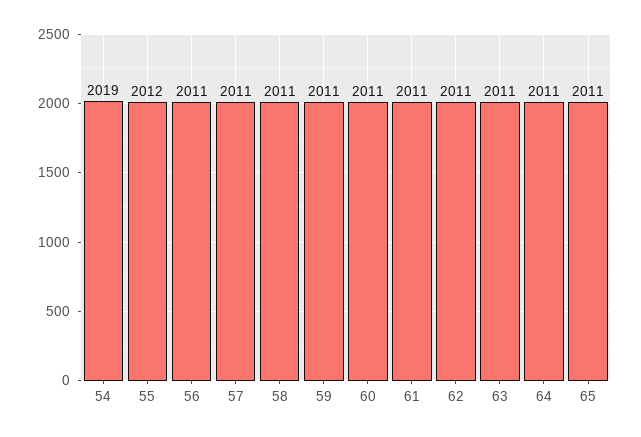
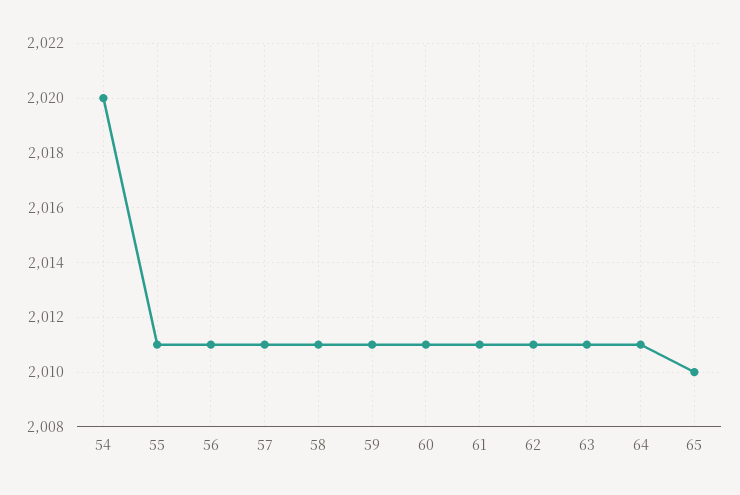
54: 2019 -> 2020
55: 2012 -> 2011
65: 2011 -> 2010

